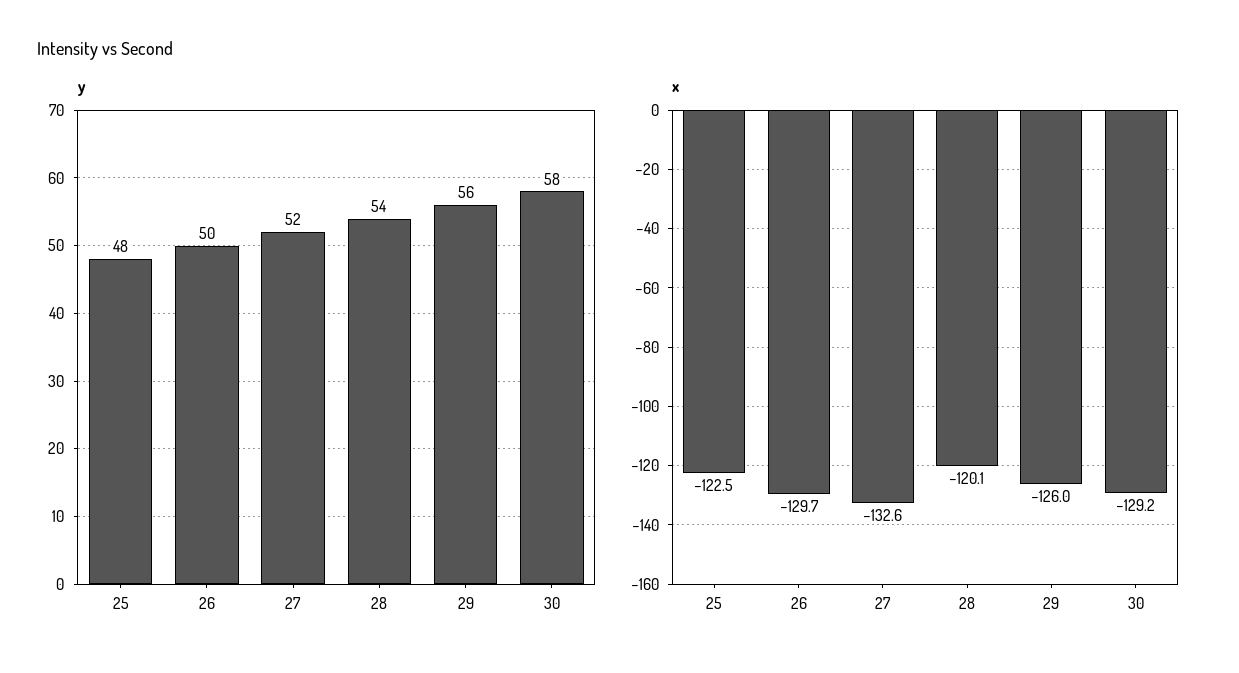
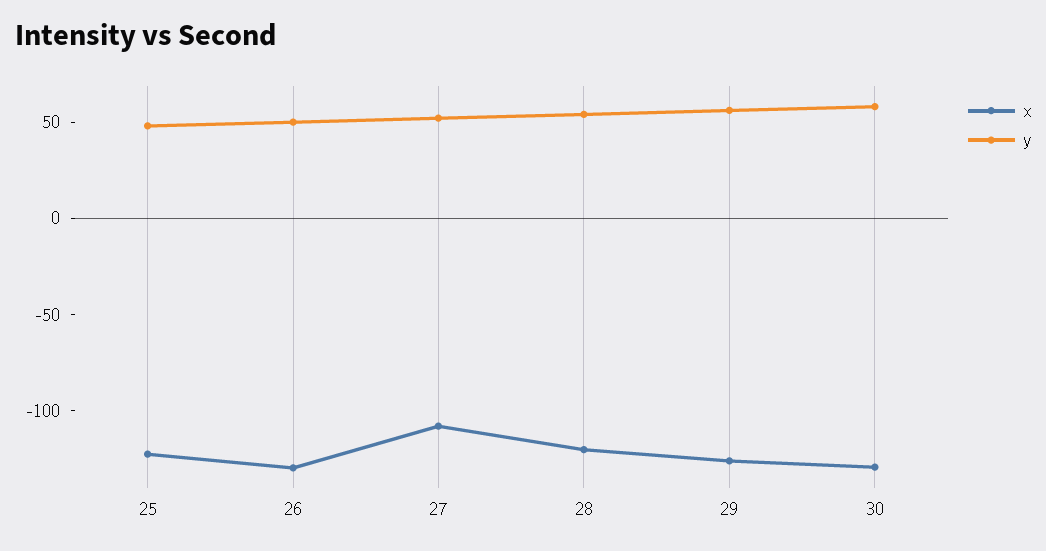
x, 27: -132.6 -> -110

